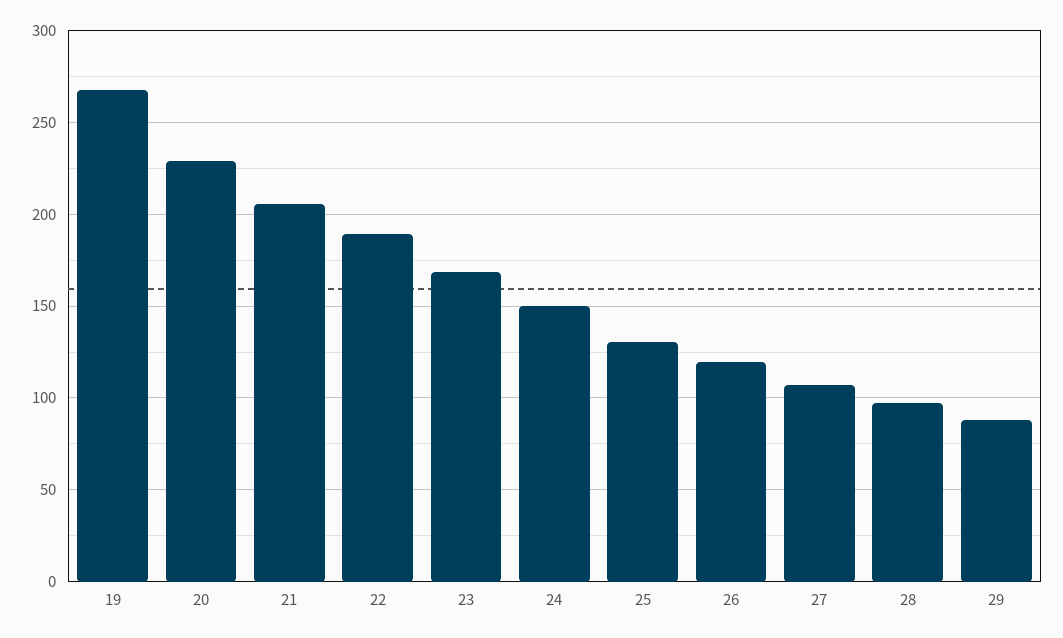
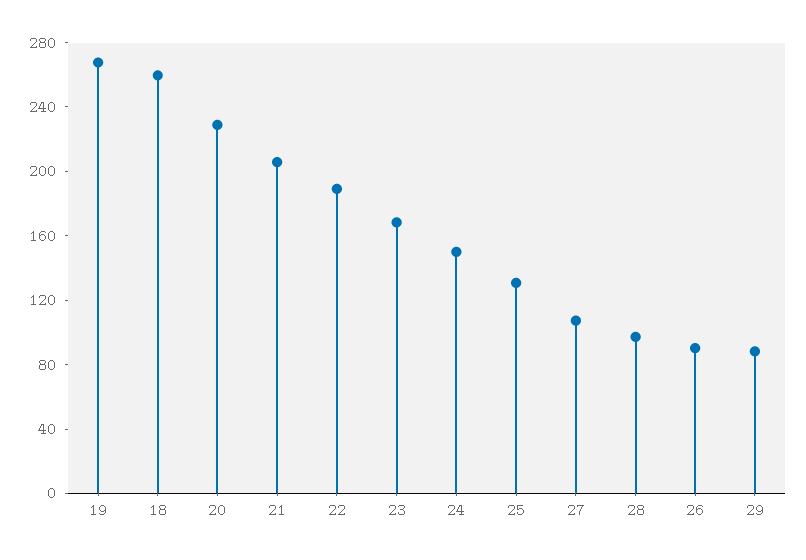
26: 120 -> 90
18: none -> 260

